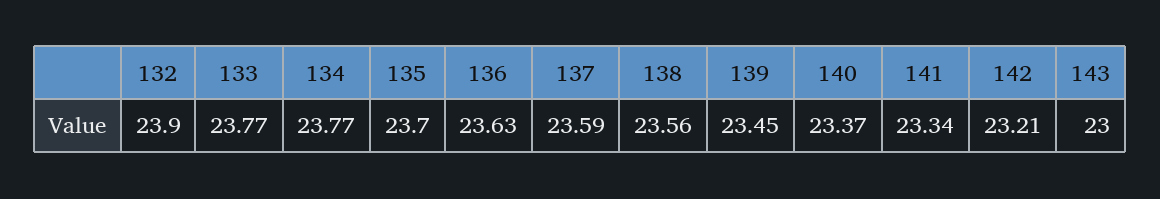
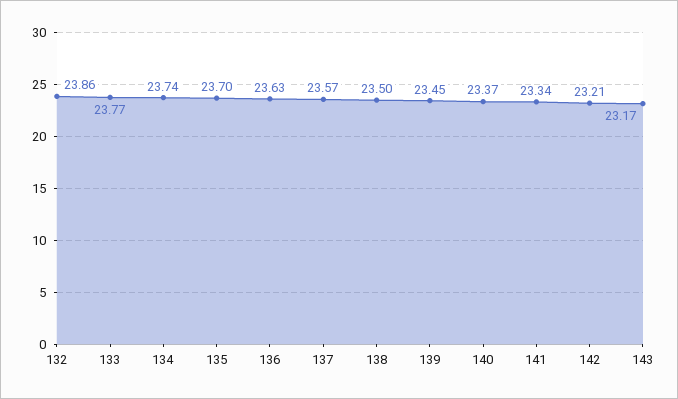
132: 23.9 -> 23.86
134: 23.77 -> 23.74
137: 23.59 -> 23.57
138: 23.56 -> 23.5
143: 23 -> 23.17

